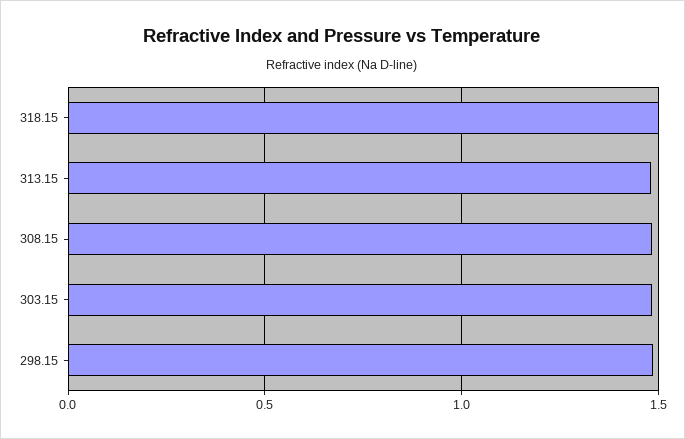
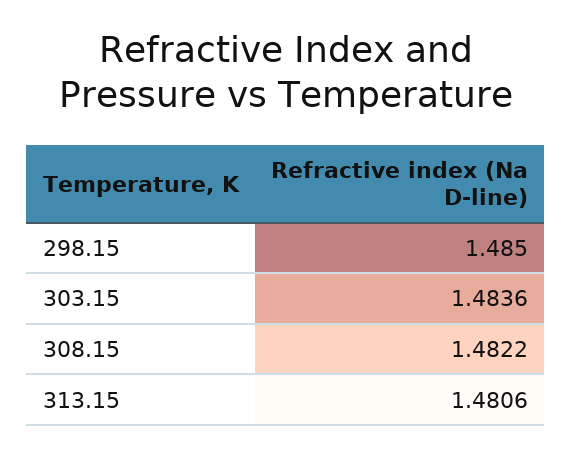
318.15: 1.5 -> none

